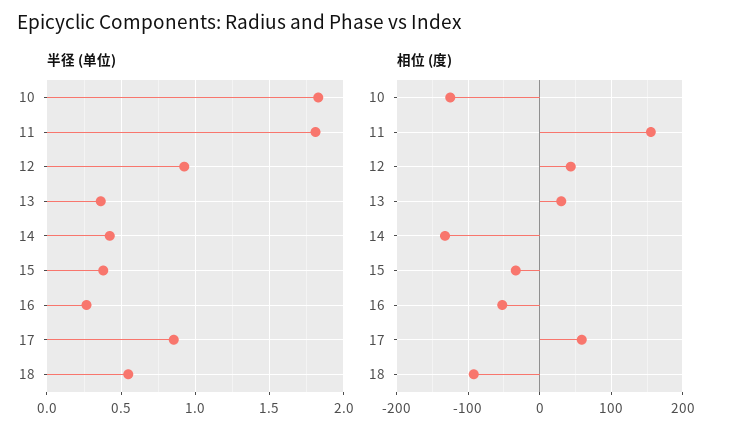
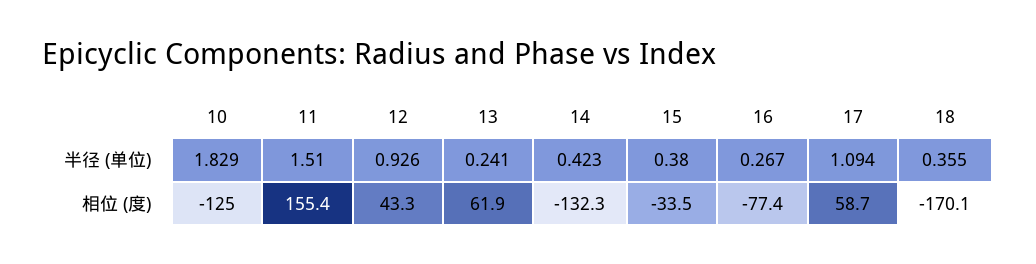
半径 (单位), 11: 1.8 -> 1.51
半径 (单位), 13: 0.35 -> 0.241
半径 (单位), 17: 0.85 -> 1.094
半径 (单位), 18: 0.55 -> 0.355
相位 (度), 13: 30 -> 61.9
相位 (度), 16: -50 -> -77.4
相位 (度), 18: -90 -> -170.1

